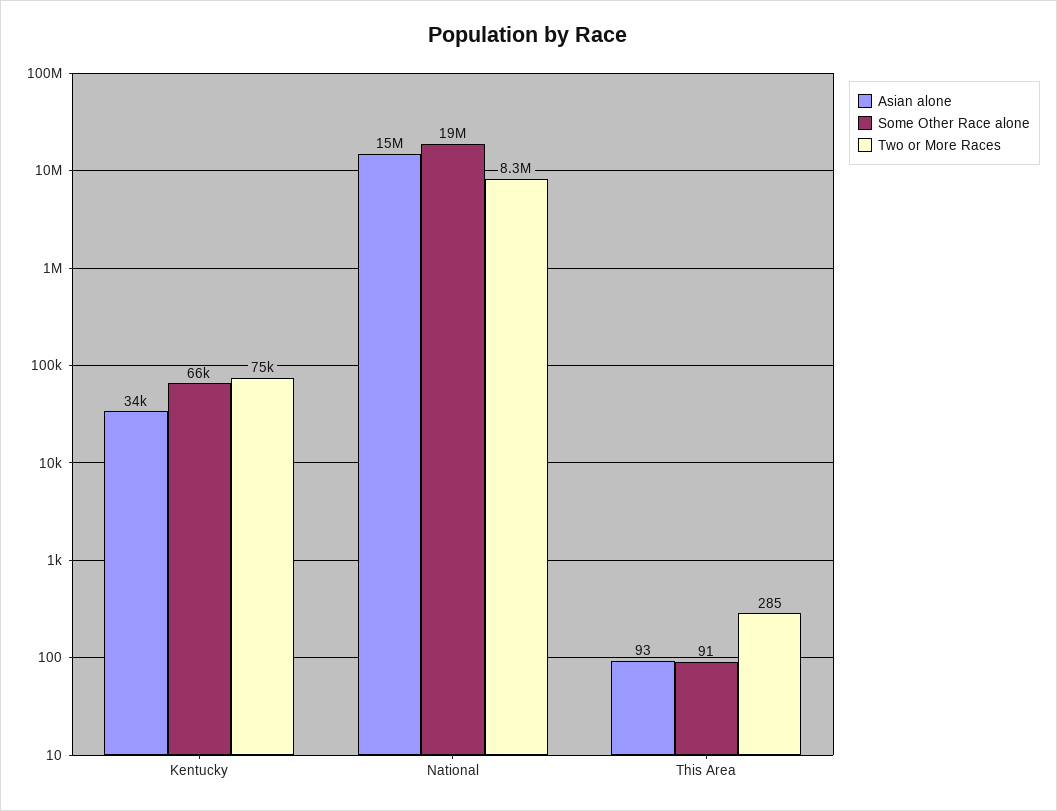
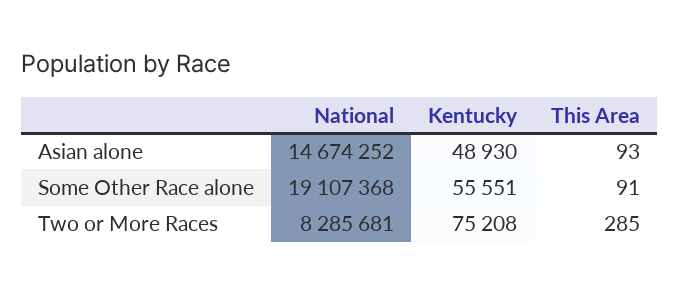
Asian alone, Kentucky: 34000 -> 48930
Some Other Race alone, Kentucky: 66000 -> 55551

